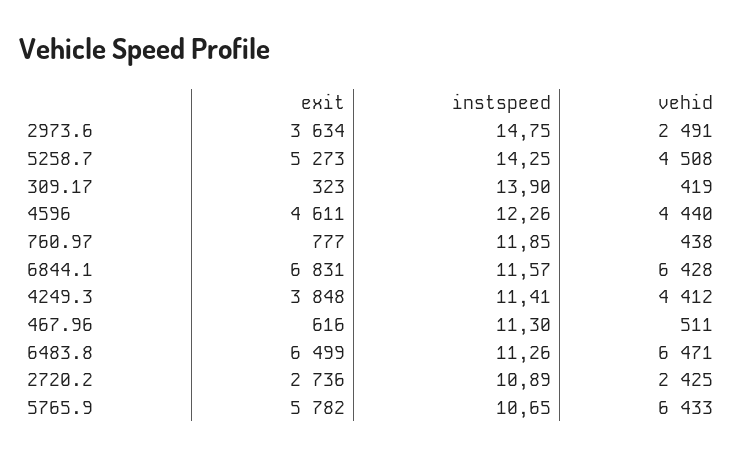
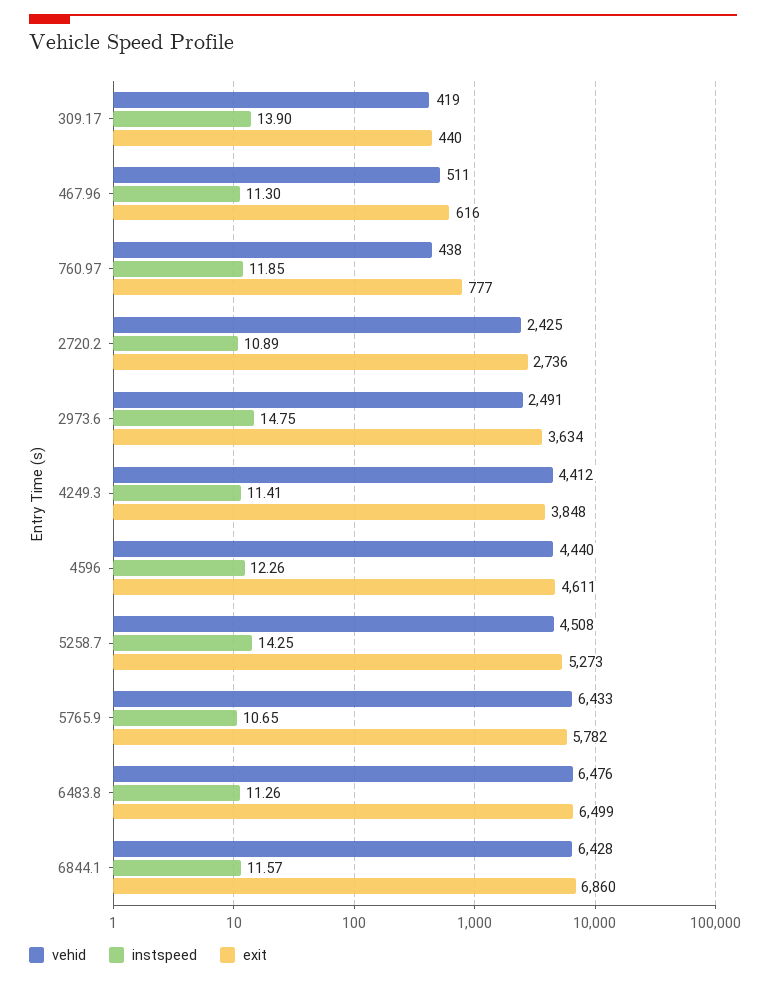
exit, 309.17: 323 -> 440
exit, 6844.1: 6831 -> 6860
vehid, 6483.8: 6471 -> 6476

